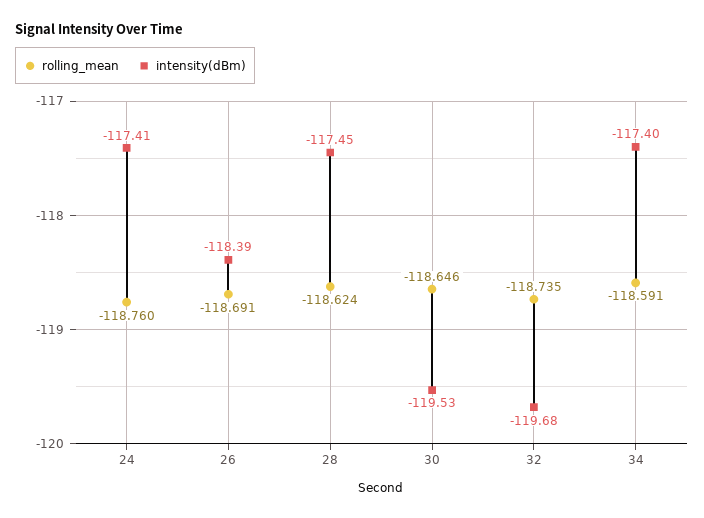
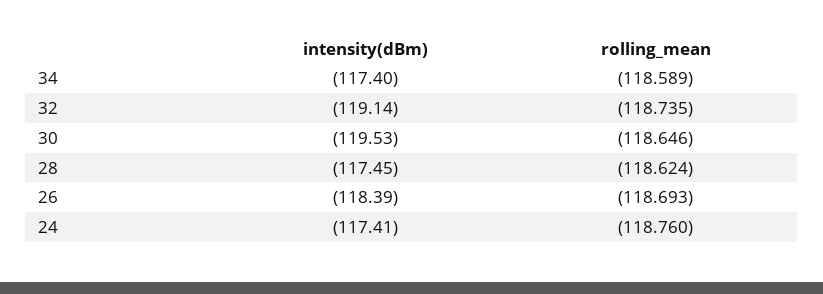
rolling_mean, 26: -118.691 -> -118.693
intensity(dBm), 32: -119.68 -> -119.14
rolling_mean, 34: -118.591 -> -118.589

